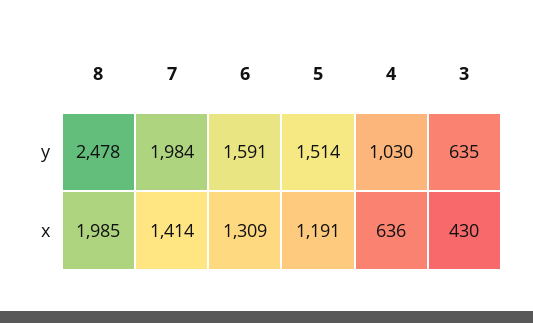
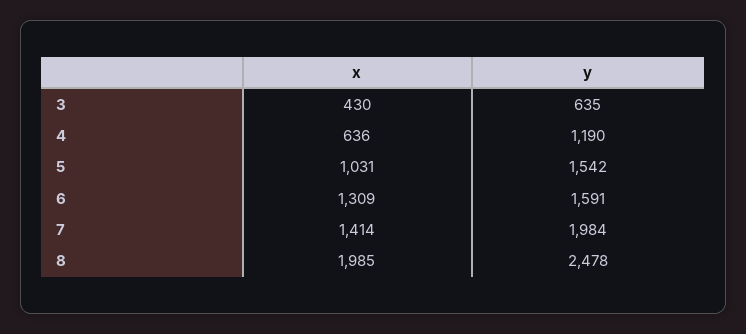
5, y: 1514 -> 1542
4, y: 1030 -> 1190
5, x: 1191 -> 1031

